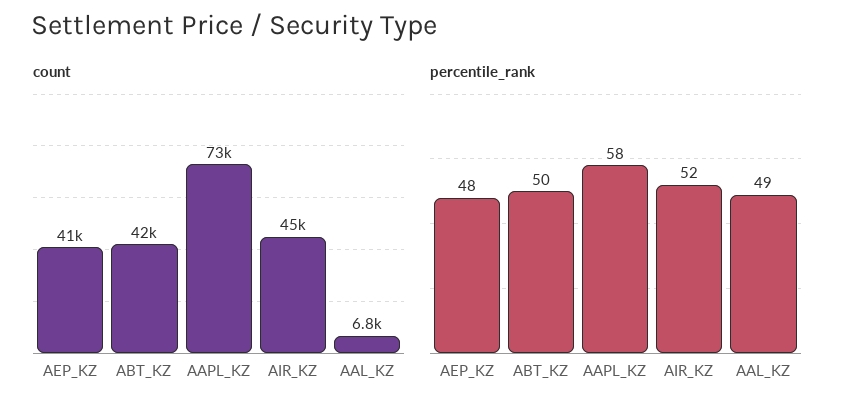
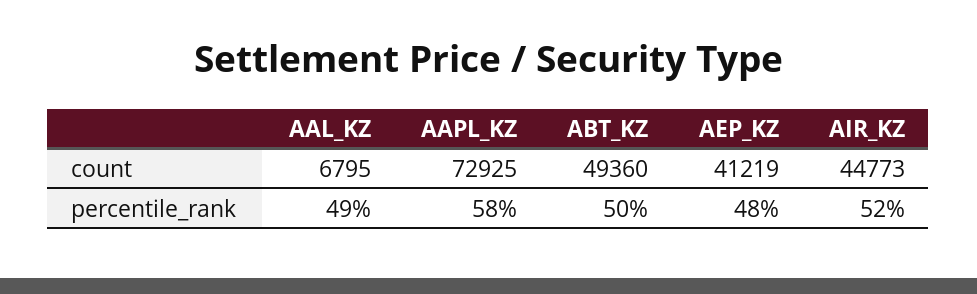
count, ABT_KZ: 42000 -> 49360

